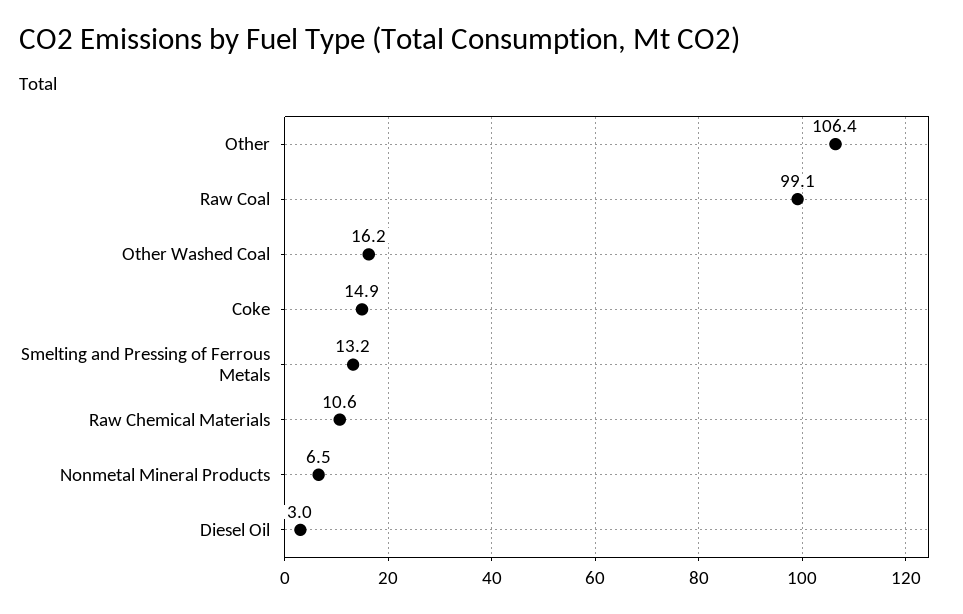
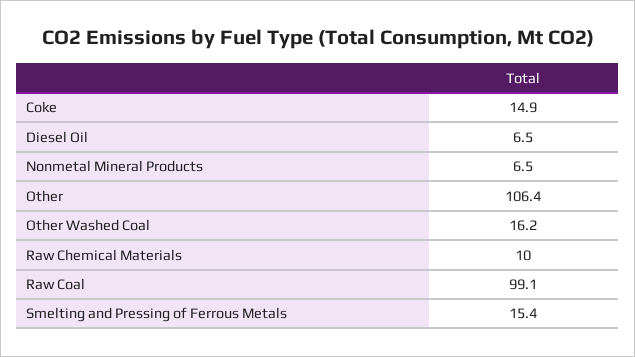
Smelting and Pressing of Ferrous Metals: 13.2 -> 15.4
Raw Chemical Materials: 10.6 -> 10
Diesel Oil: 3 -> 6.5

